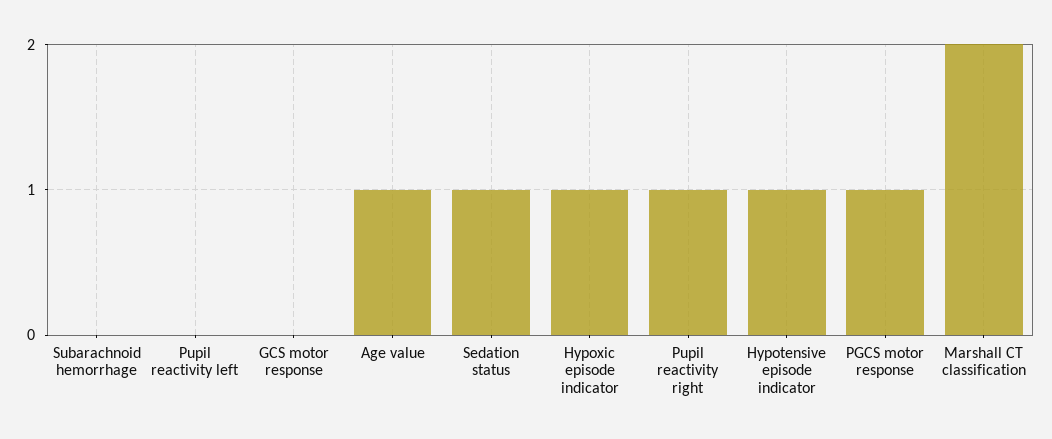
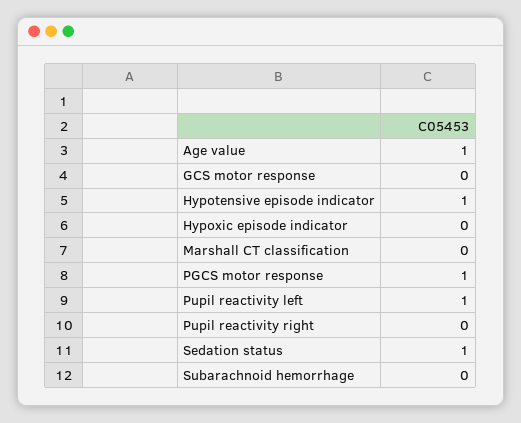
Pupil reactivity left: 0 -> 1
Hypoxic episode indicator: 1 -> 0
Pupil reactivity right: 1 -> 0
Marshall CT classification: 2 -> 0

